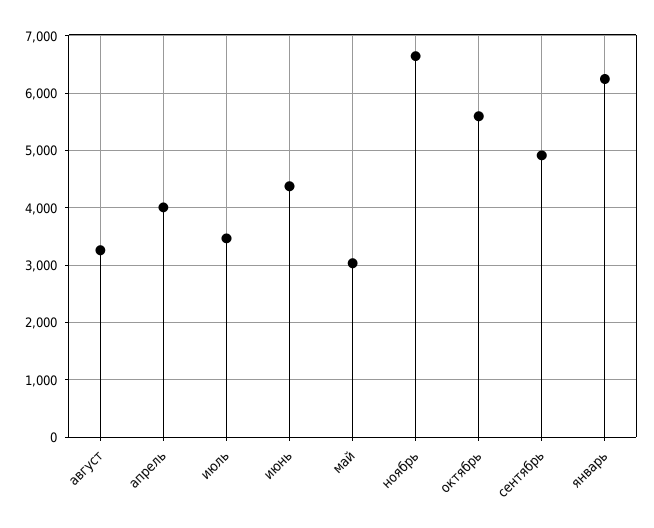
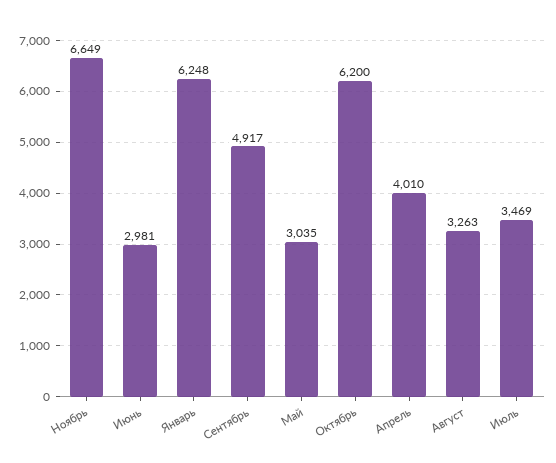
июнь: 4400 -> 2981
октябрь: 5600 -> 6200

